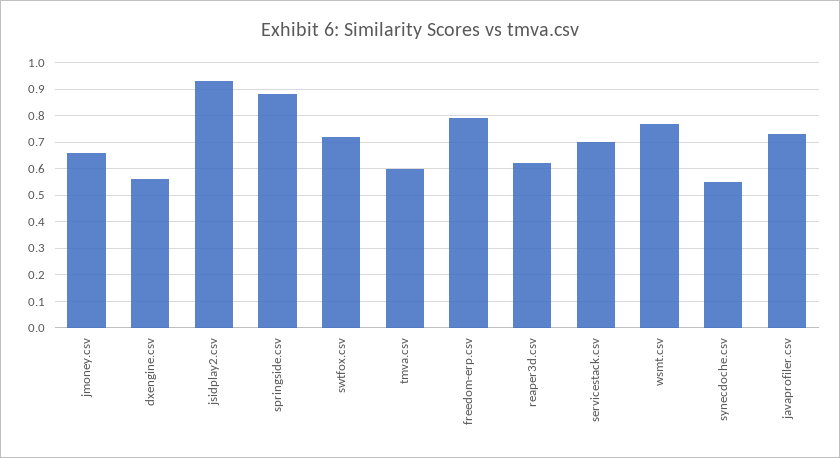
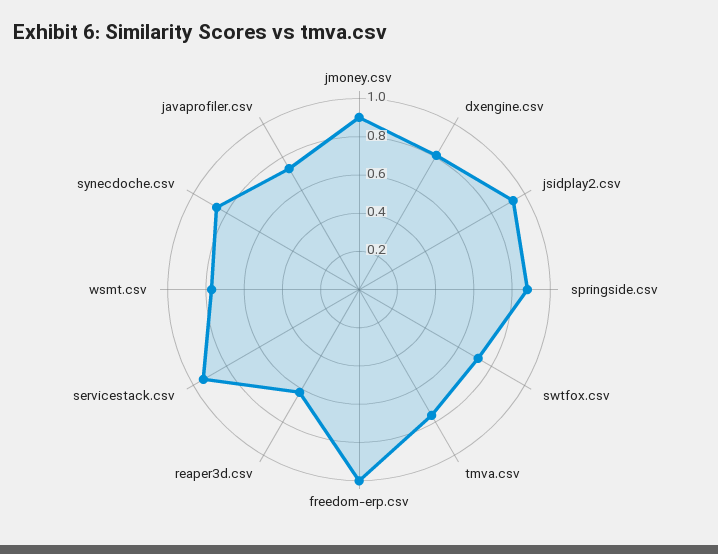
jmoney.csv: 0.65 -> 0.9
dxengine.csv: 0.55 -> 0.8
tmva.csv: 0.6 -> 0.75
freedom-erp.csv: 0.8 -> 1
servicestack.csv: 0.7 -> 0.95
synecdoche.csv: 0.55 -> 0.85

